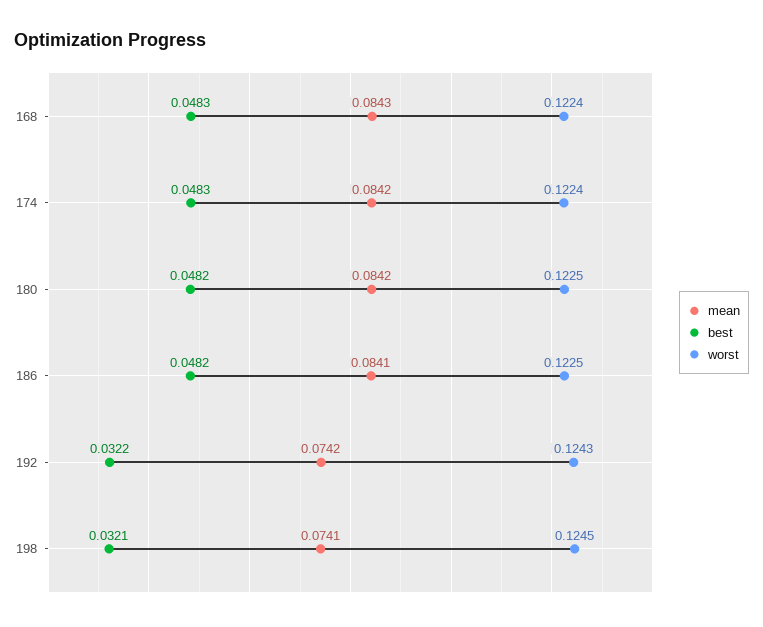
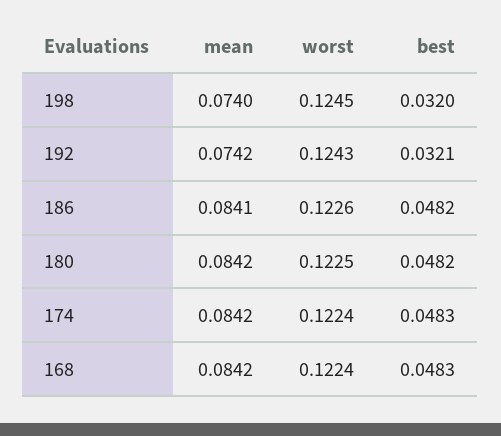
mean, 168: 0.0843 -> 0.0842
worst, 186: 0.1225 -> 0.1226
best, 192: 0.0322 -> 0.0321
mean, 198: 0.0741 -> 0.074
best, 198: 0.0321 -> 0.032

